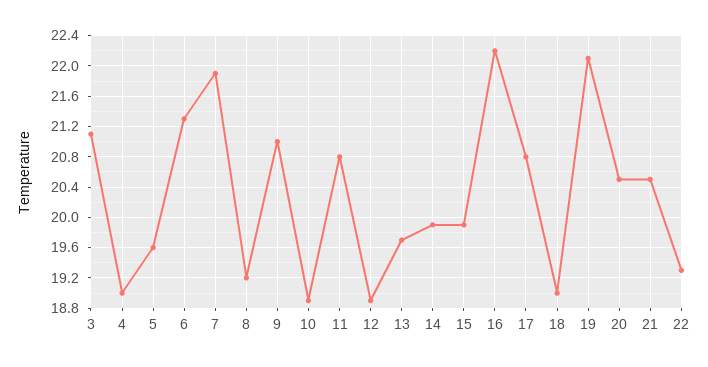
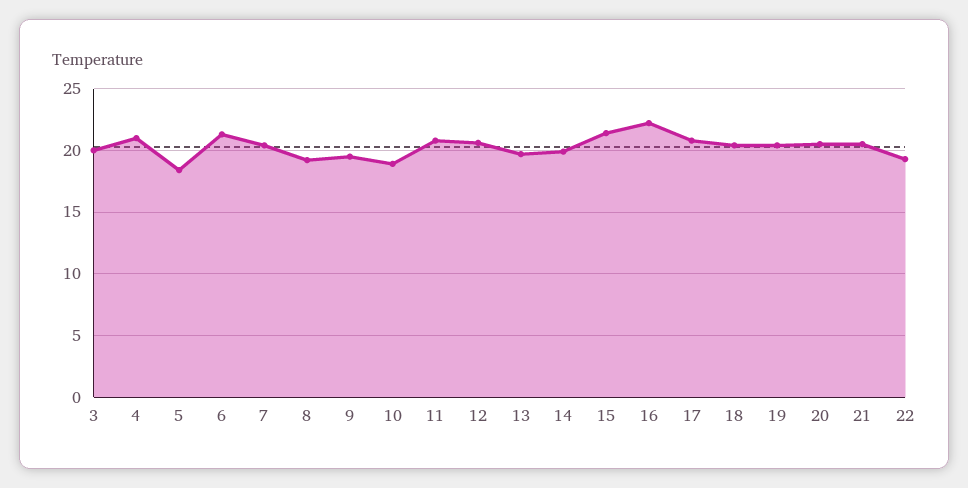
3: 21.1 -> 20
4: 19 -> 21
5: 19.6 -> 18.5
7: 21.9 -> 20.5
9: 21 -> 19.5
12: 18.9 -> 20.5
15: 19.9 -> 21.5
18: 19 -> 20.5
19: 22.1 -> 20.5

